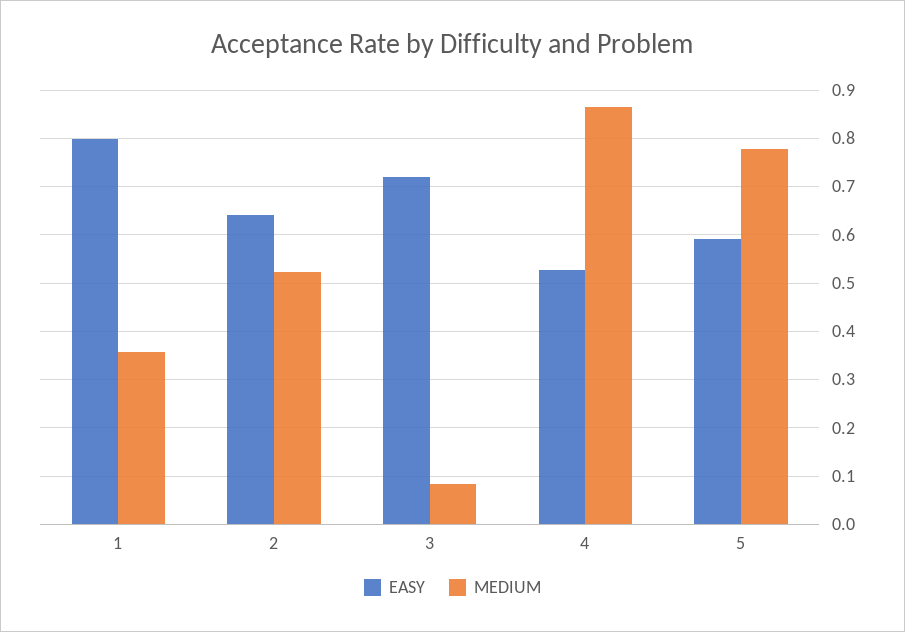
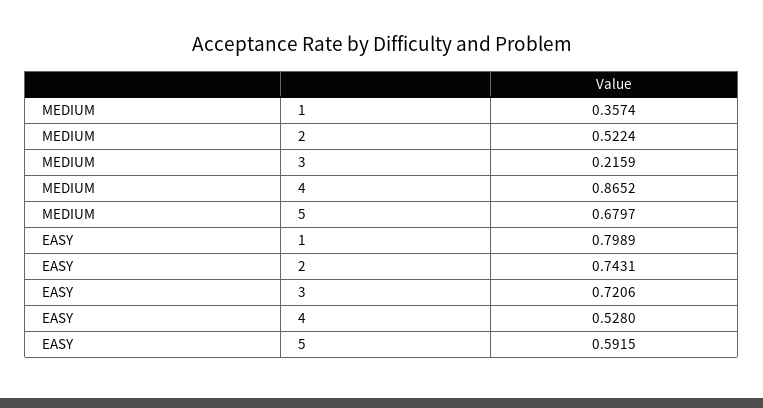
EASY, 2: 0.64 -> 0.7431
MEDIUM, 3: 0.08 -> 0.2159
MEDIUM, 5: 0.78 -> 0.6797

